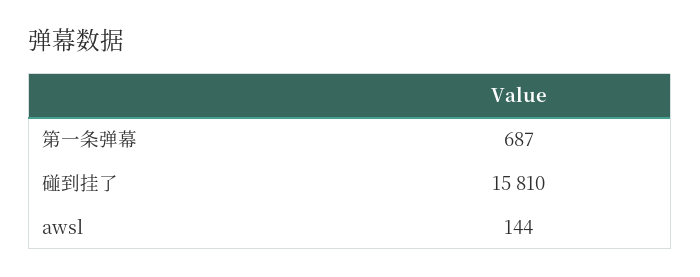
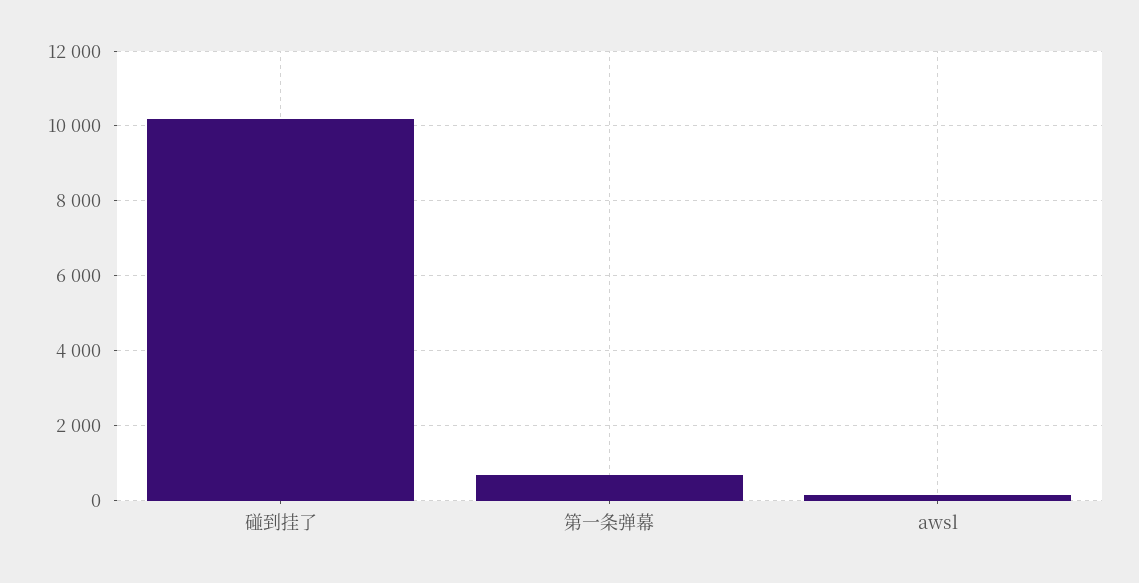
碰到挂了: 15810 -> 10200

